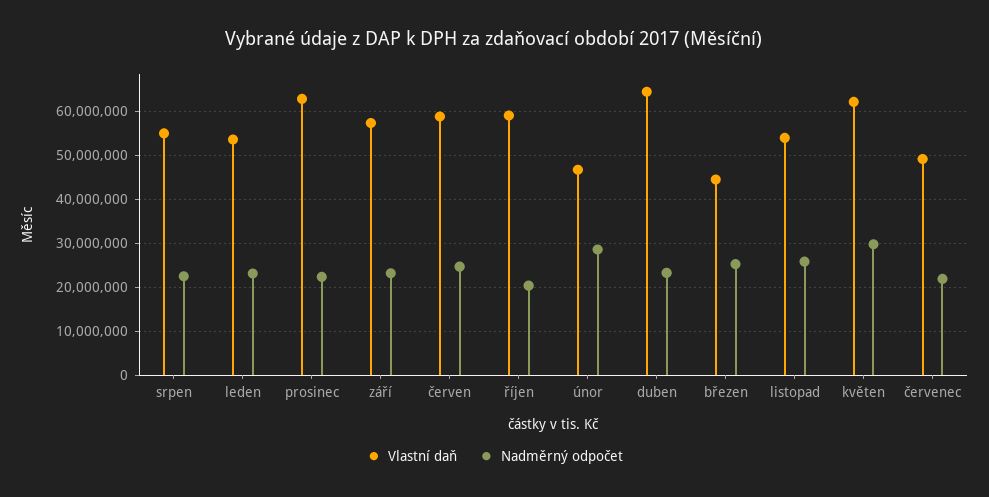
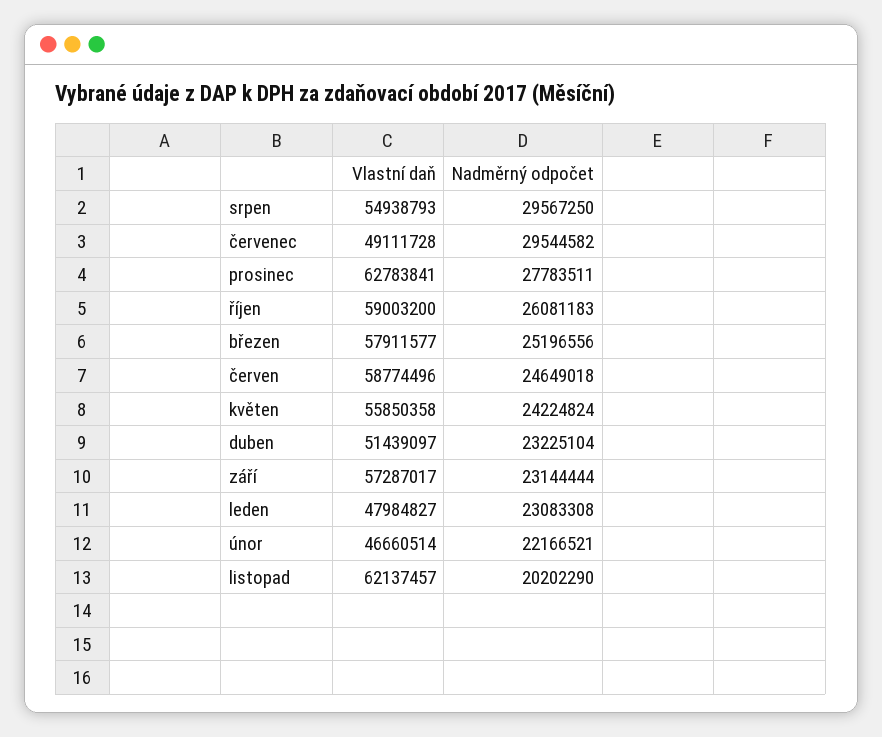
Nadměrný odpočet, srpen: 22000000 -> 29567250
Vlastní daň, leden: 54000000 -> 47984827
Nadměrný odpočet, prosinec: 22000000 -> 27783511
Nadměrný odpočet, říjen: 20000000 -> 26081183
Nadměrný odpočet, únor: 28000000 -> 22166521
Vlastní daň, duben: 64000000 -> 51439097
Vlastní daň, březen: 44000000 -> 57911577
Vlastní daň, listopad: 54000000 -> 62137457
Nadměrný odpočet, listopad: 26000000 -> 20202290
Vlastní daň, květen: 62000000 -> 55850358
Nadměrný odpočet, květen: 30000000 -> 24224824
Nadměrný odpočet, červenec: 22000000 -> 29544582

